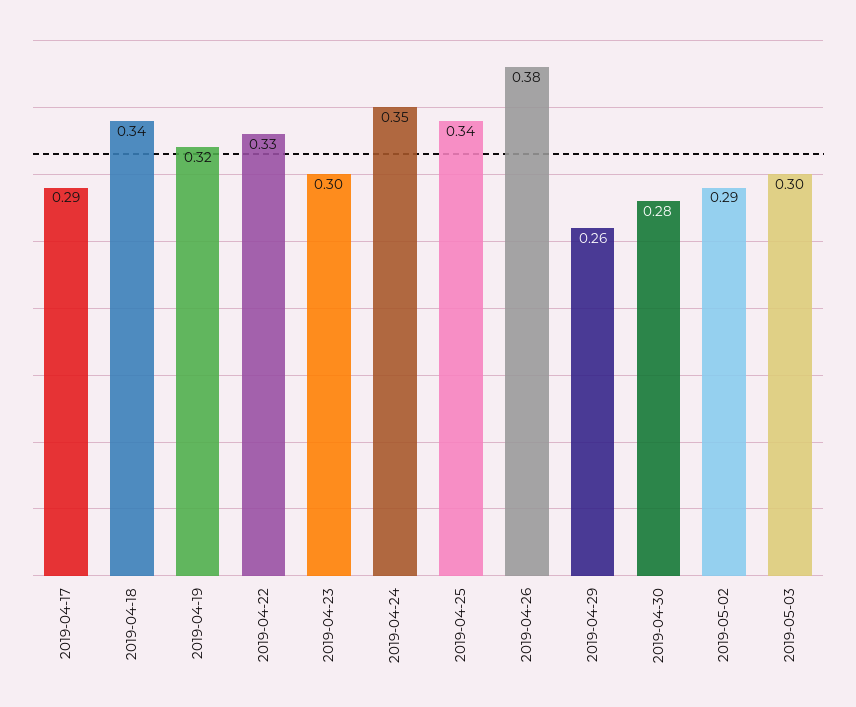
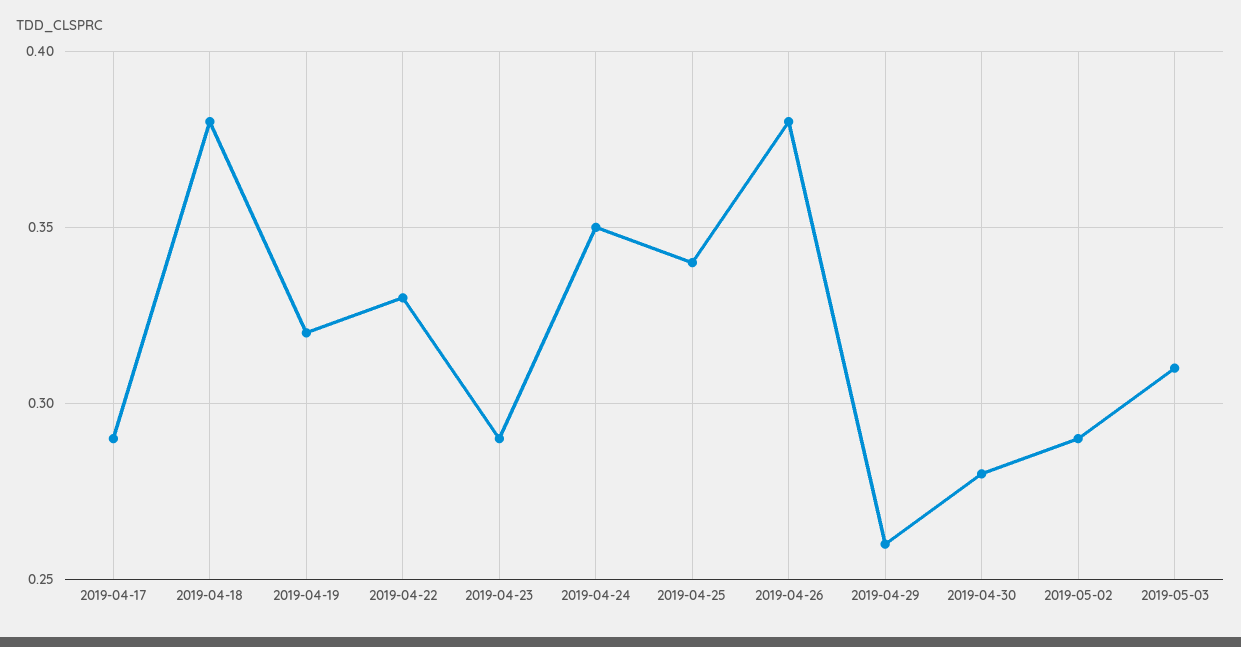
2019-04-18: 0.34 -> 0.38
2019-04-23: 0.3 -> 0.29
2019-05-03: 0.3 -> 0.31

